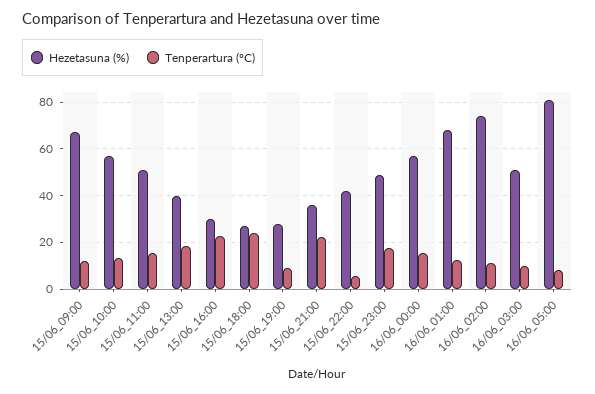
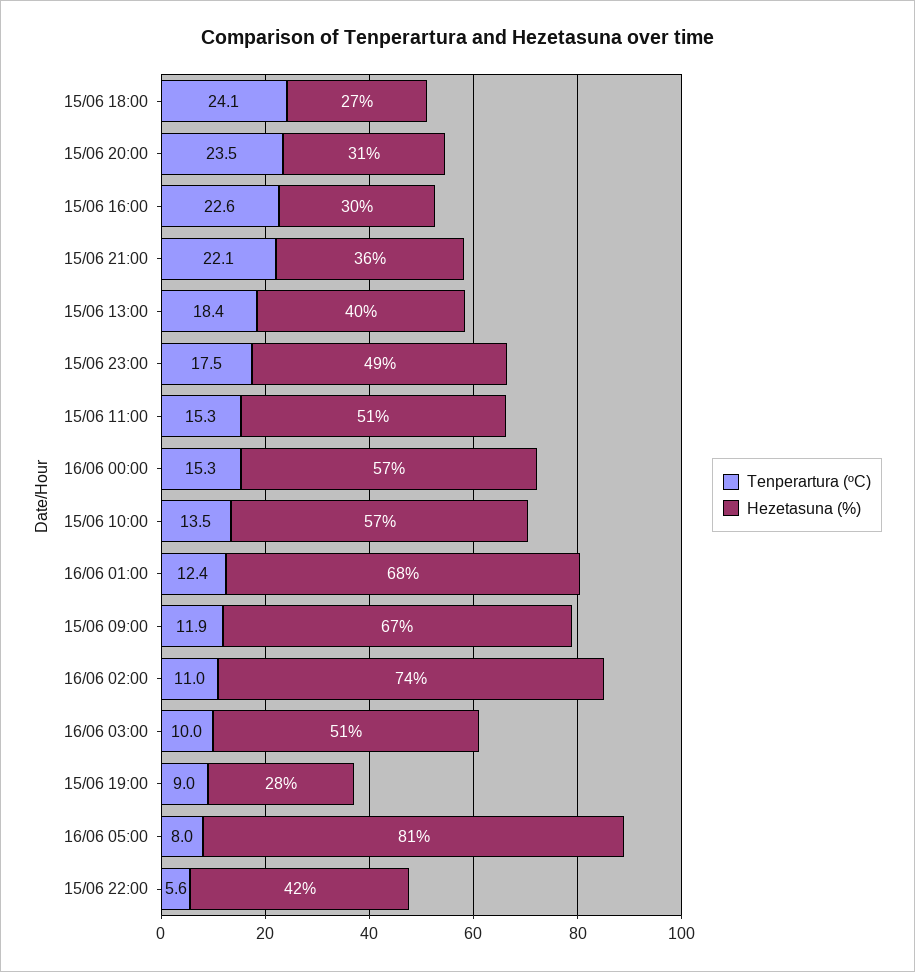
Tenperartura (ºC), 15/06 20:00: none -> 23.5
Hezetasuna (%), 15/06 20:00: none -> 31

